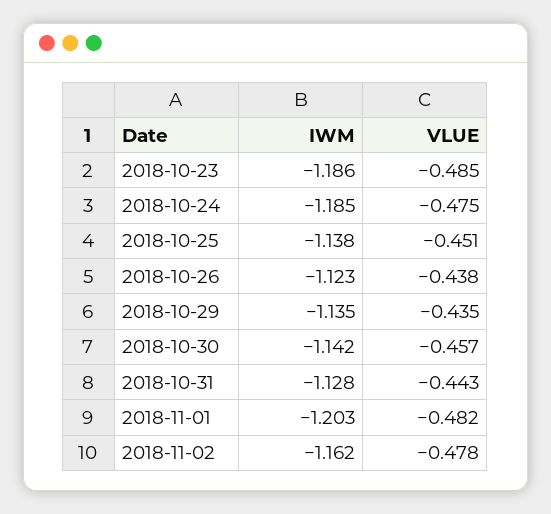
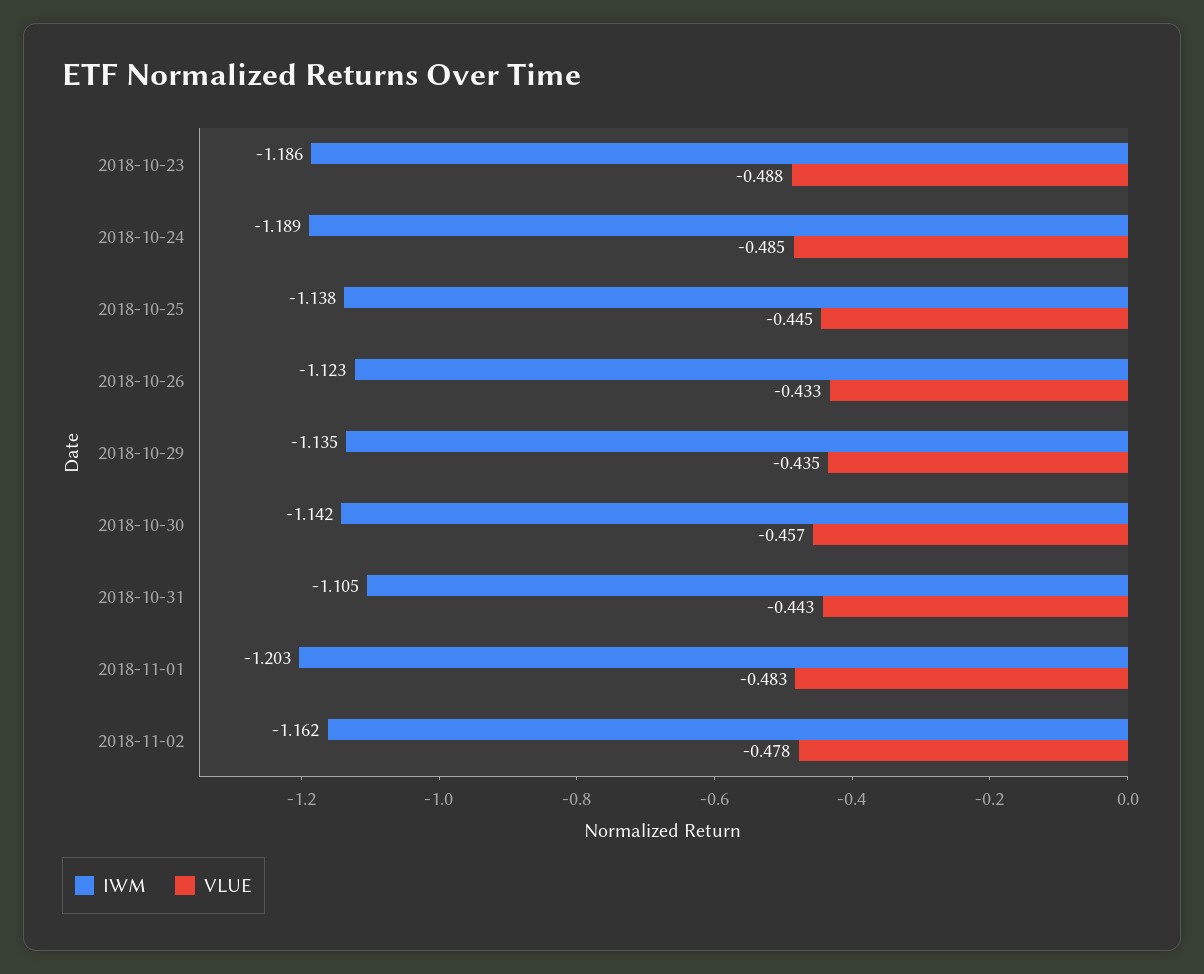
VLUE, 2018-10-23: -0.485 -> -0.488
IWM, 2018-10-24: -1.185 -> -1.189
VLUE, 2018-10-24: -0.475 -> -0.485
VLUE, 2018-10-25: -0.451 -> -0.445
VLUE, 2018-10-26: -0.438 -> -0.433
IWM, 2018-10-31: -1.128 -> -1.105
VLUE, 2018-11-01: -0.482 -> -0.483

